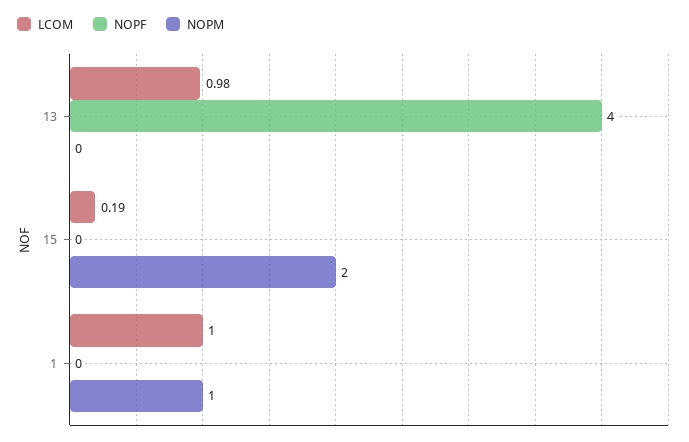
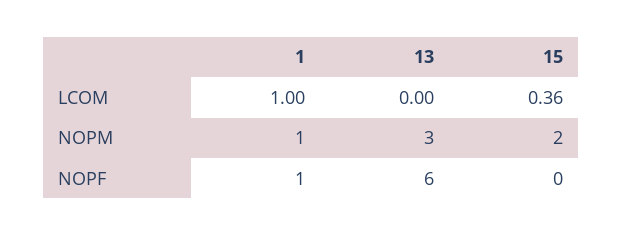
LCOM, 13: 0.98 -> 0
NOPF, 13: 4 -> 6
NOPM, 13: 0 -> 3
LCOM, 15: 0.19 -> 0.36
NOPF, 1: 0 -> 1

